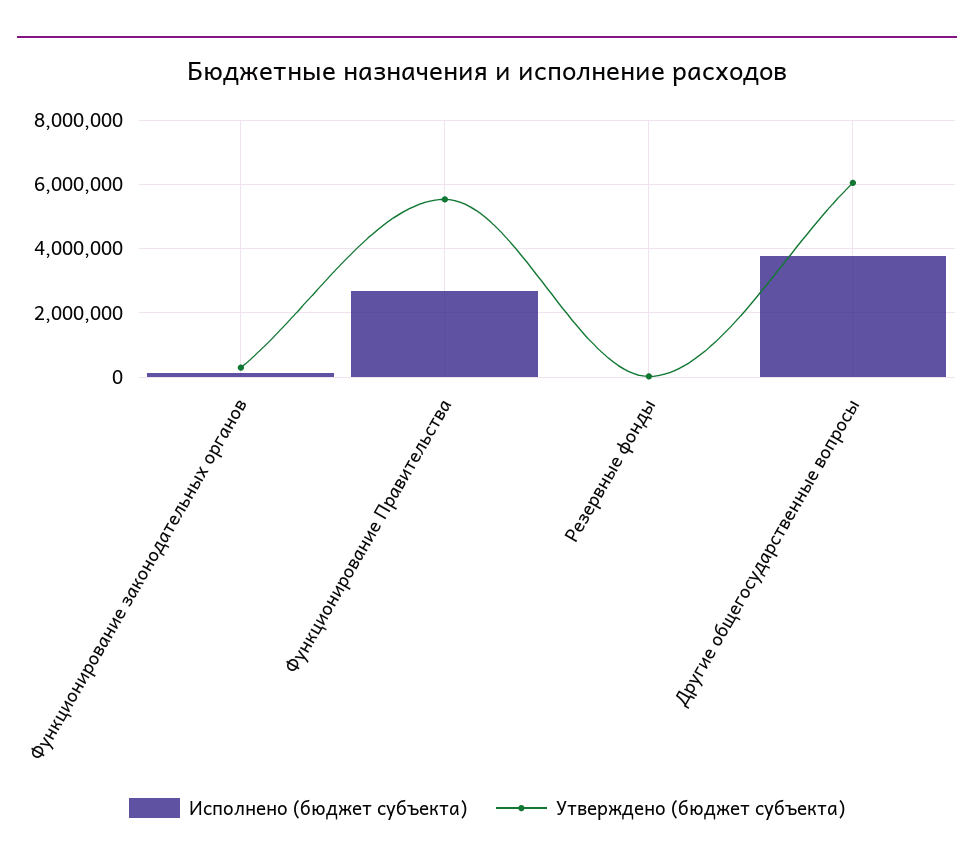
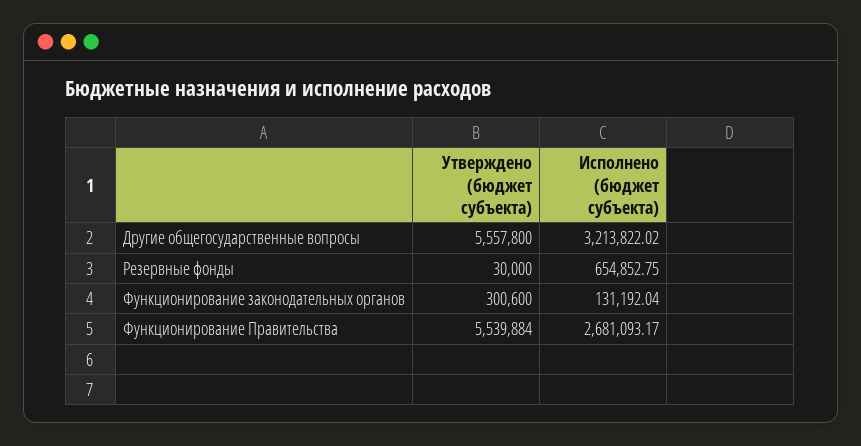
Исполнено (бюджет субъекта), Резервные фонды: 0 -> 654852.75
Исполнено (бюджет субъекта), Другие общегосударственные вопросы: 3800000 -> 3213822.02
Утверждено (бюджет субъекта), Другие общегосударственные вопросы: 6000000 -> 5557800

